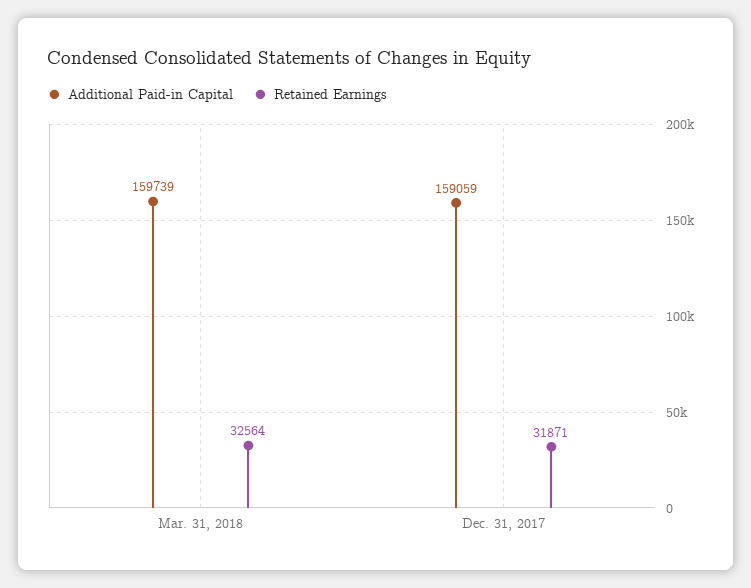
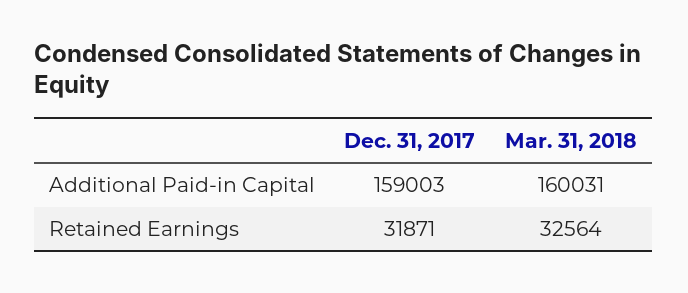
Additional Paid-in Capital, Mar. 31, 2018: 159739 -> 160031
Additional Paid-in Capital, Dec. 31, 2017: 159059 -> 159003

